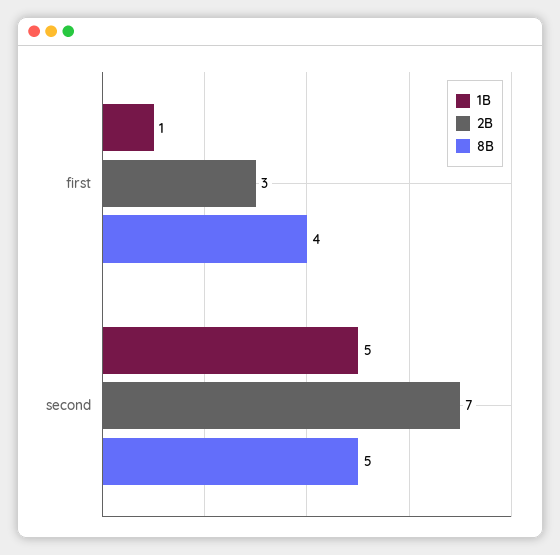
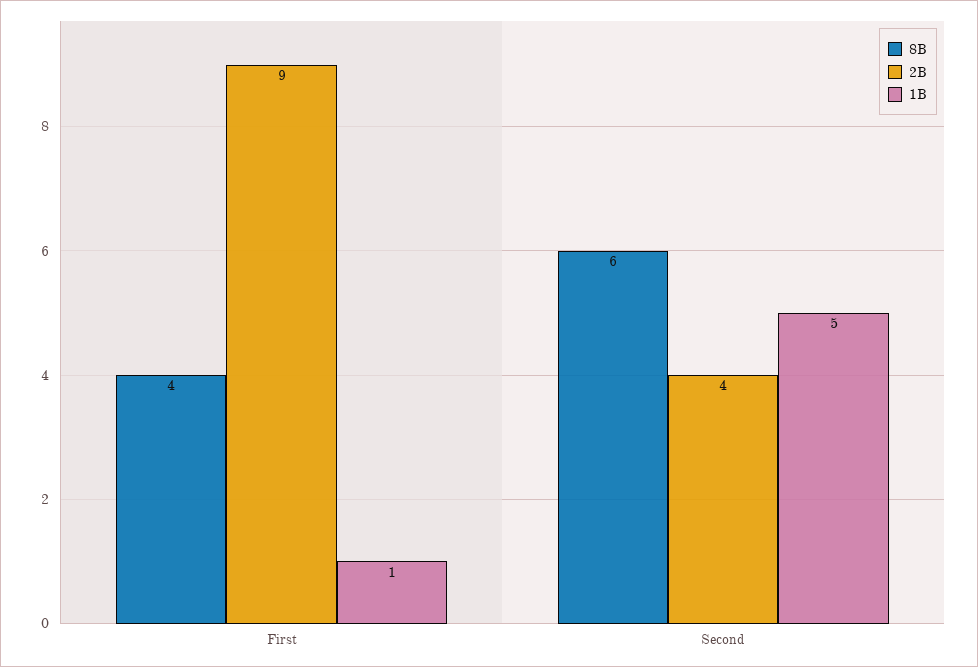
2B, first: 3 -> 9
2B, second: 7 -> 4
8B, second: 5 -> 6

